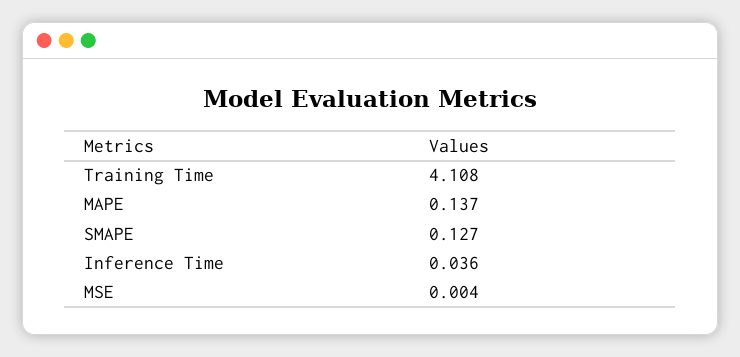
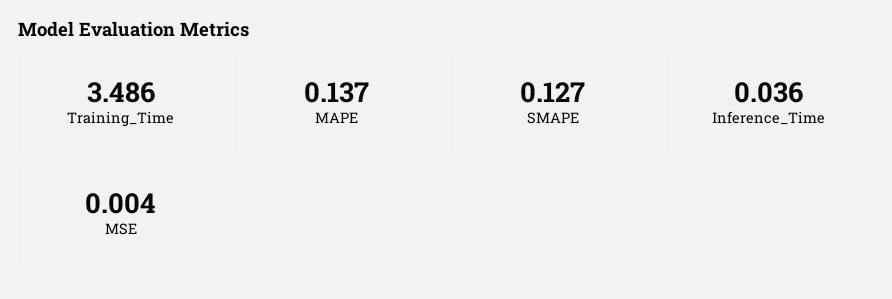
Training Time: 4.108 -> 3.486

